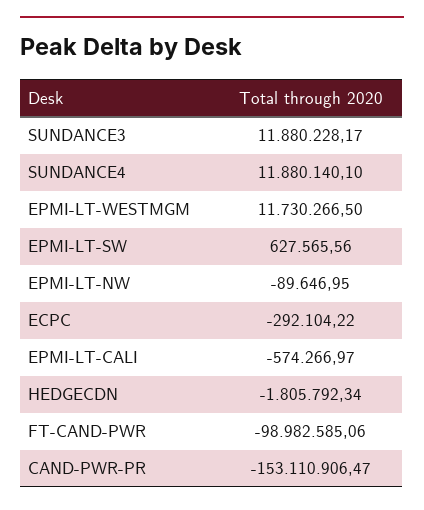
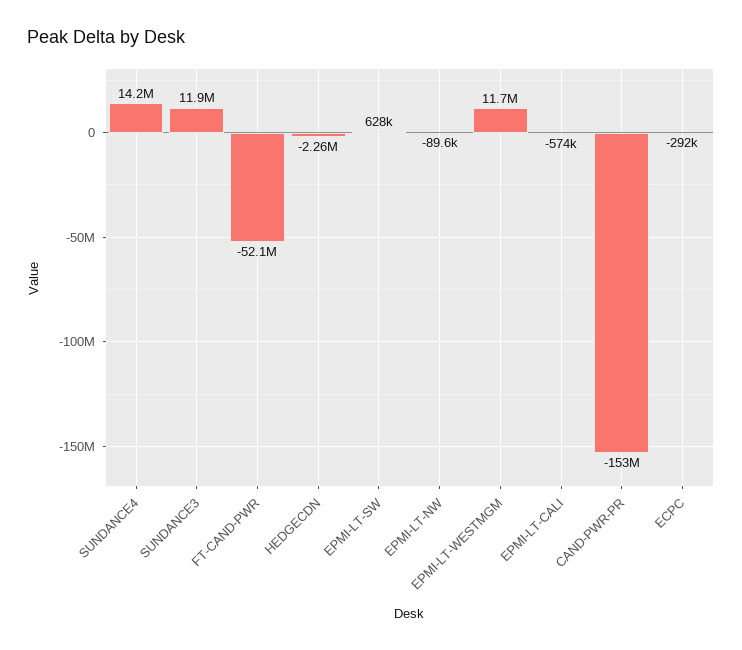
SUNDANCE4: 11880140.1 -> 14200000
HEDGECDN: -1805792.34 -> -2260000
FT-CAND-PWR: -98982585.06 -> -52100000

